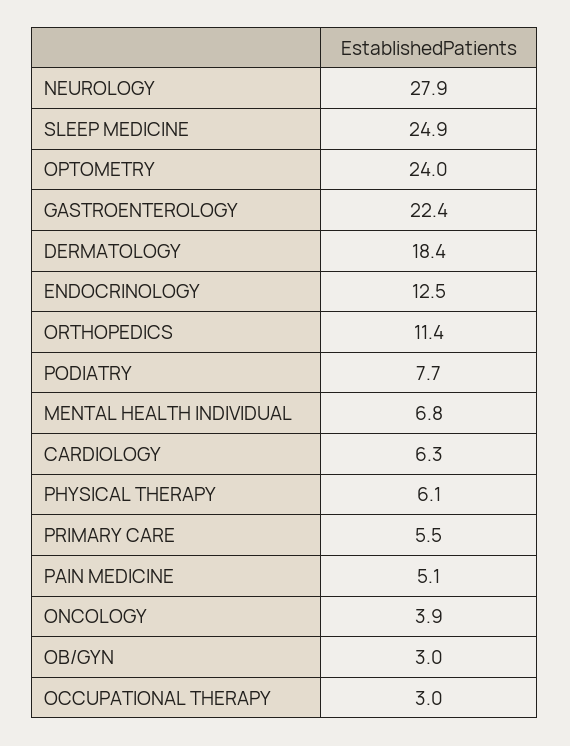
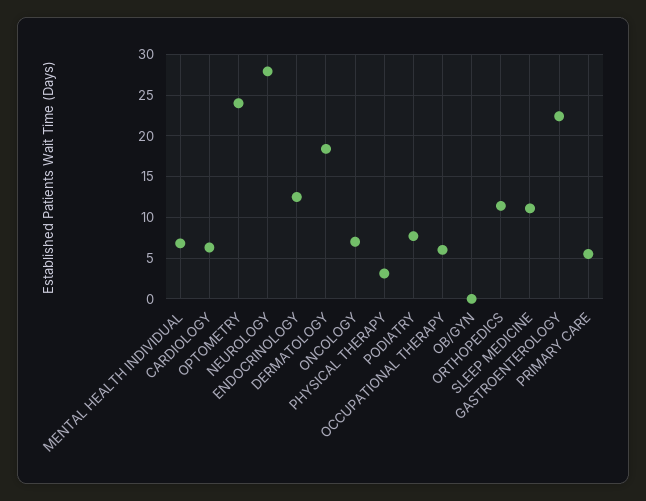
SLEEP MEDICINE: 24.9 -> 11
PHYSICAL THERAPY: 6.1 -> 3
PAIN MEDICINE: 5.1 -> none
ONCOLOGY: 3.9 -> 7
OB/GYN: 3 -> 0
OCCUPATIONAL THERAPY: 3 -> 6

